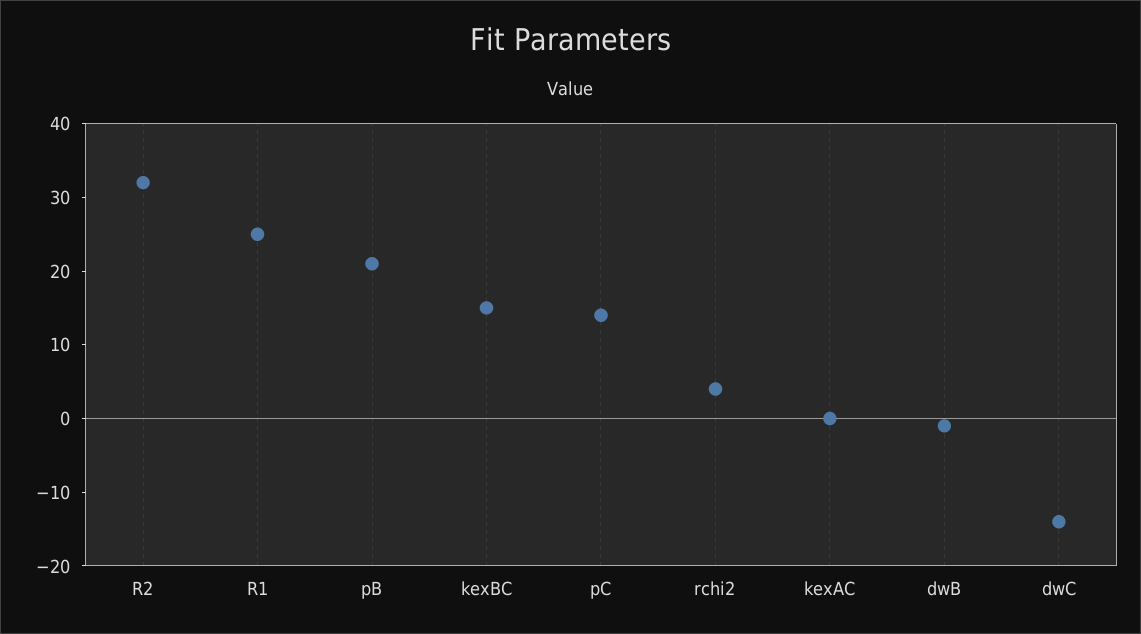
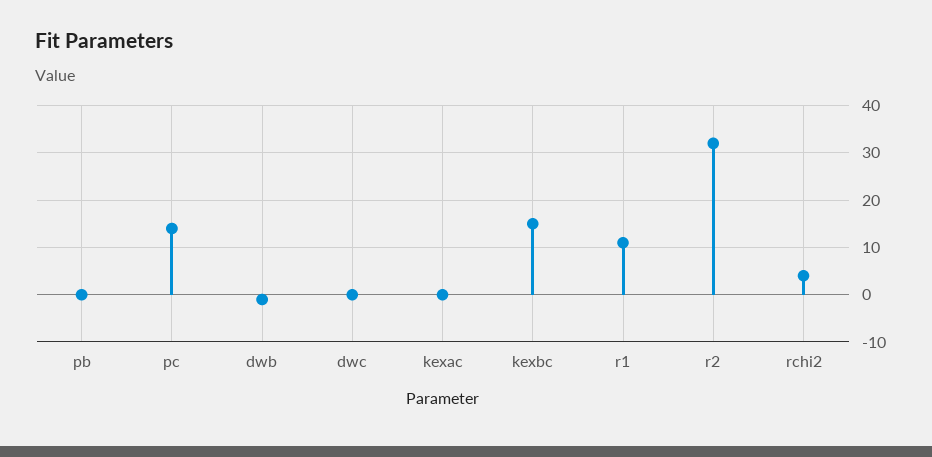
R1: 25 -> 10
pB: 20 -> 0
dwC: -15 -> 0

